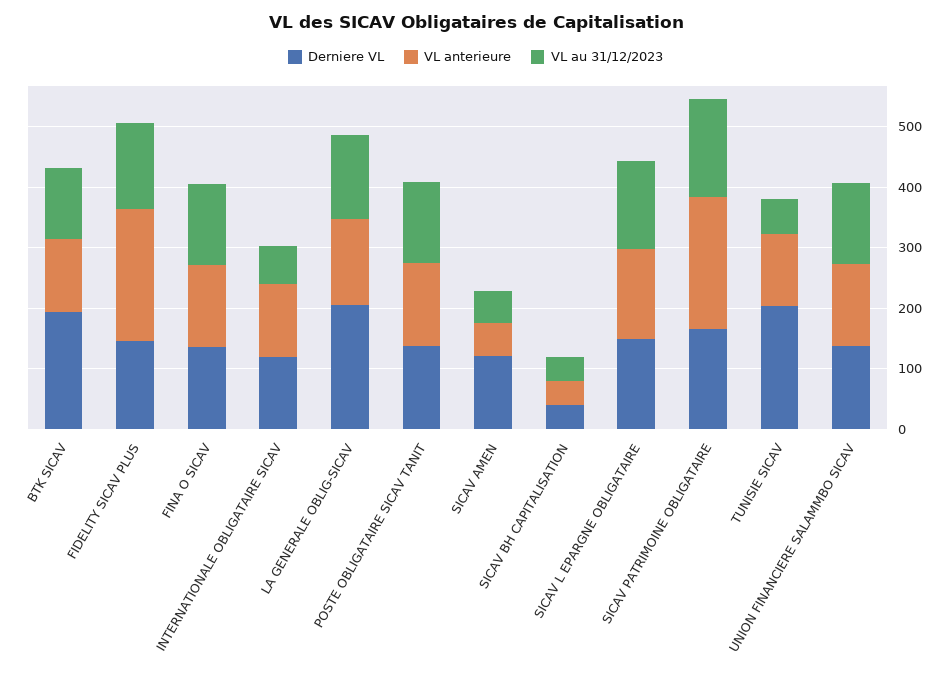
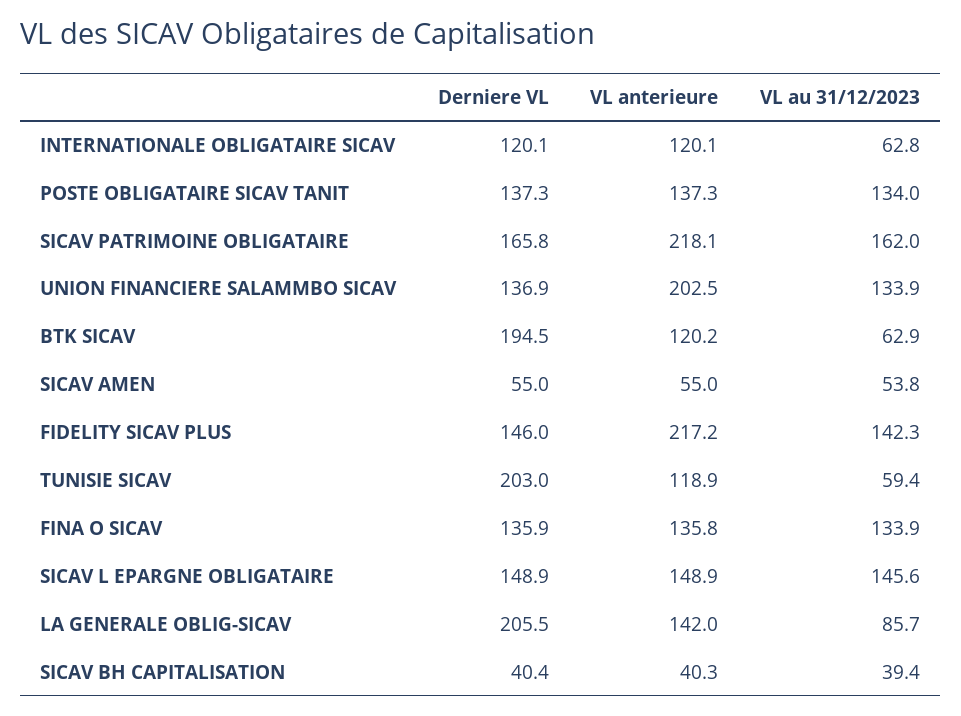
VL au 31/12/2023, BTK SICAV: 120 -> 62.9
VL au 31/12/2023, LA GENERALE OBLIG-SICAV: 140 -> 85.7
Derniere VL, SICAV AMEN: 120 -> 55
VL anterieure, UNION FINANCIERE SALAMMBO SICAV: 140 -> 202.5

